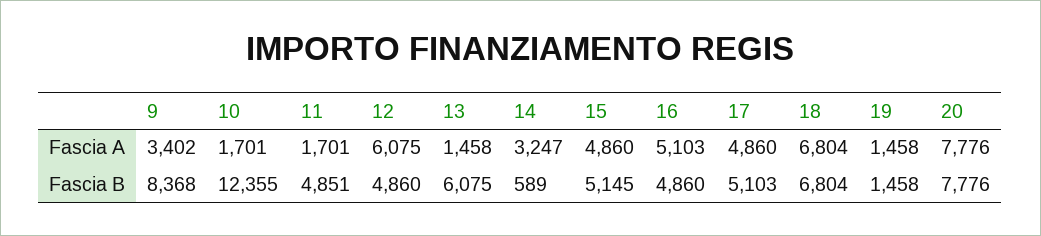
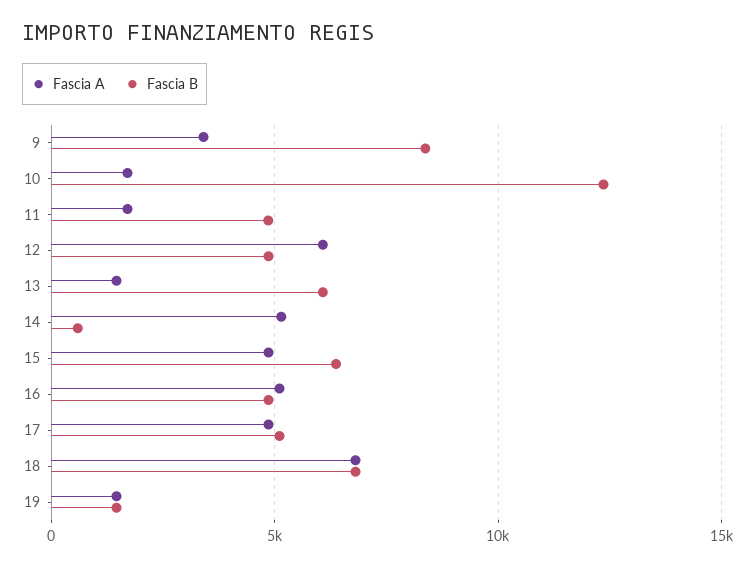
Fascia A, 14: 3247 -> 5000
Fascia A, 20: 7776 -> none
Fascia B, 15: 5145 -> 6500
Fascia B, 20: 7776 -> none

